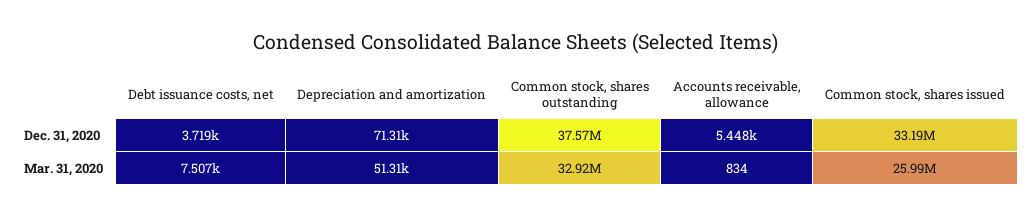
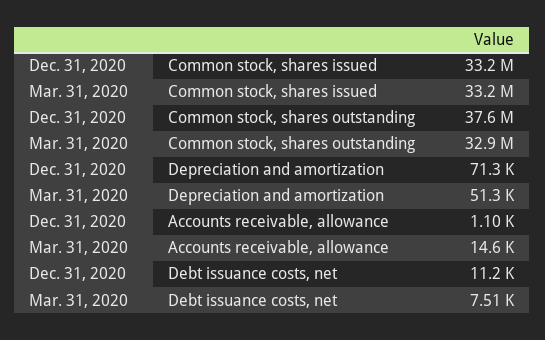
Debt issuance costs, net, Dec. 31, 2020: 3719 -> 11200
Accounts receivable, allowance, Dec. 31, 2020: 5448 -> 1100
Accounts receivable, allowance, Mar. 31, 2020: 834 -> 14600
Common stock, shares issued, Mar. 31, 2020: 25990000 -> 33200000

